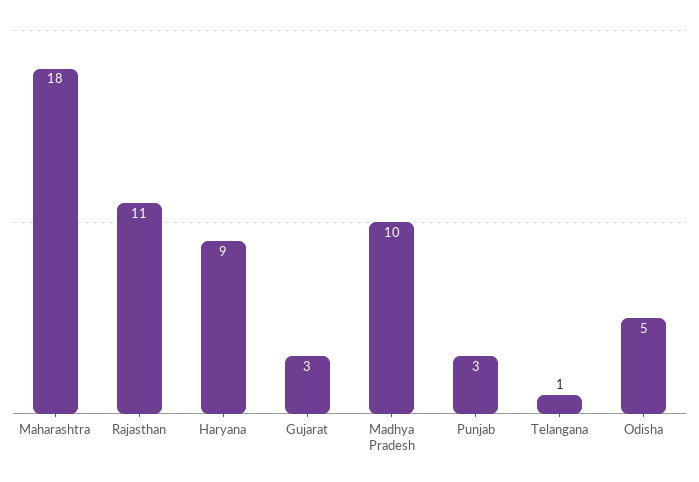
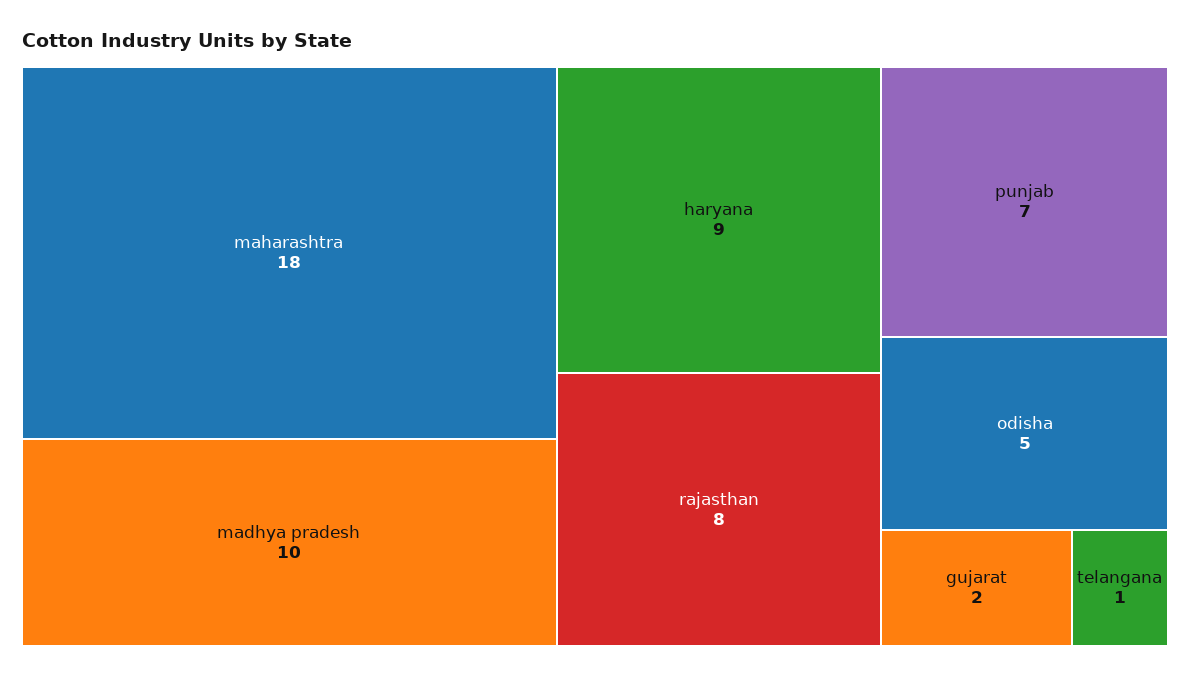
Rajasthan: 11 -> 8
Gujarat: 3 -> 2
Punjab: 3 -> 7

